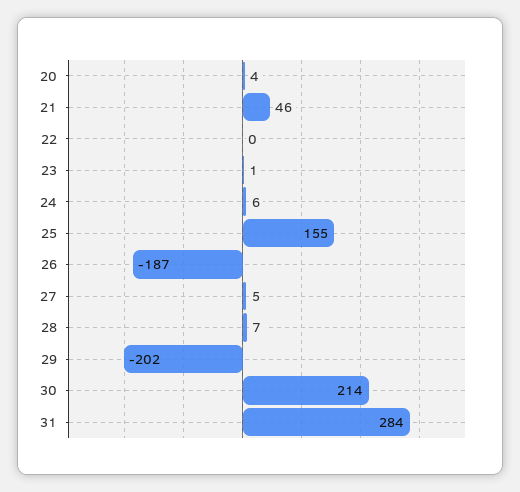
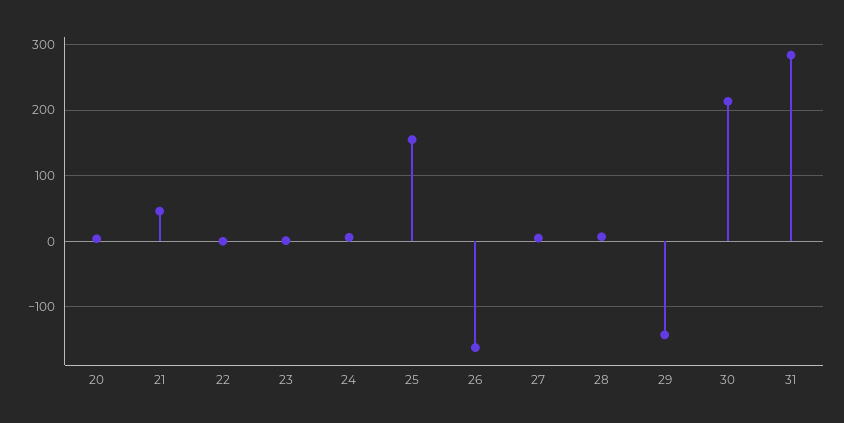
26: -187 -> -160
29: -202 -> -140

